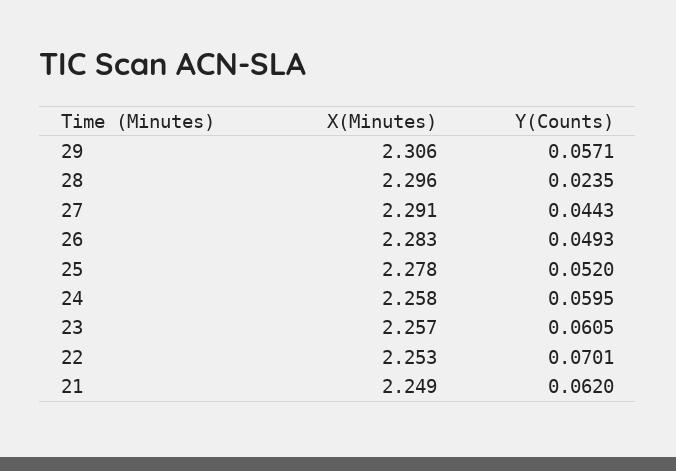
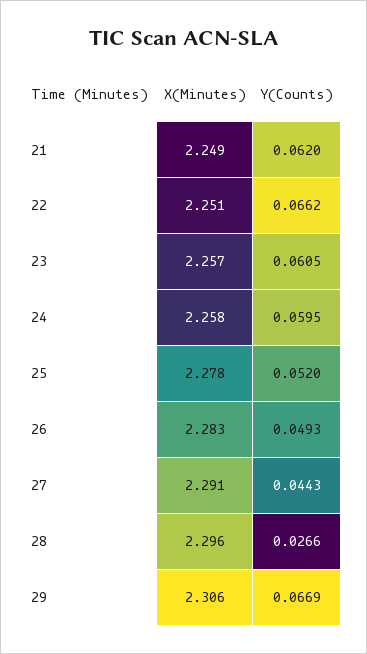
Y(Counts), 29: 0.0571 -> 0.0669
Y(Counts), 28: 0.0235 -> 0.0266
X(Minutes), 22: 2.253 -> 2.251
Y(Counts), 22: 0.0701 -> 0.0662

